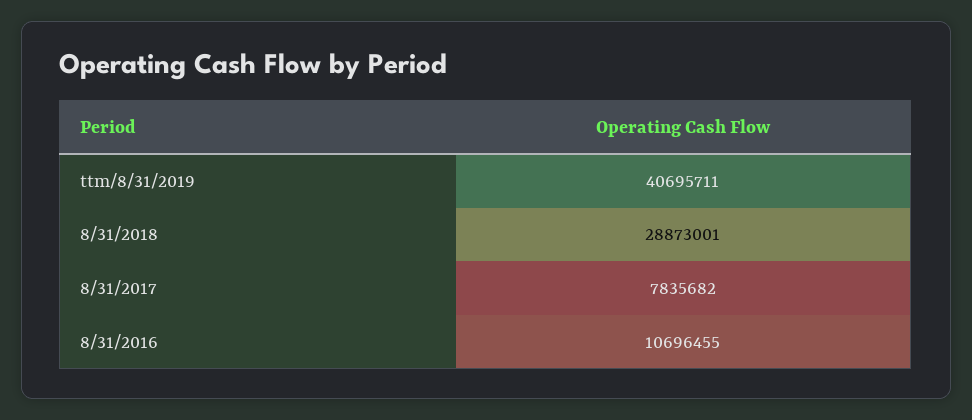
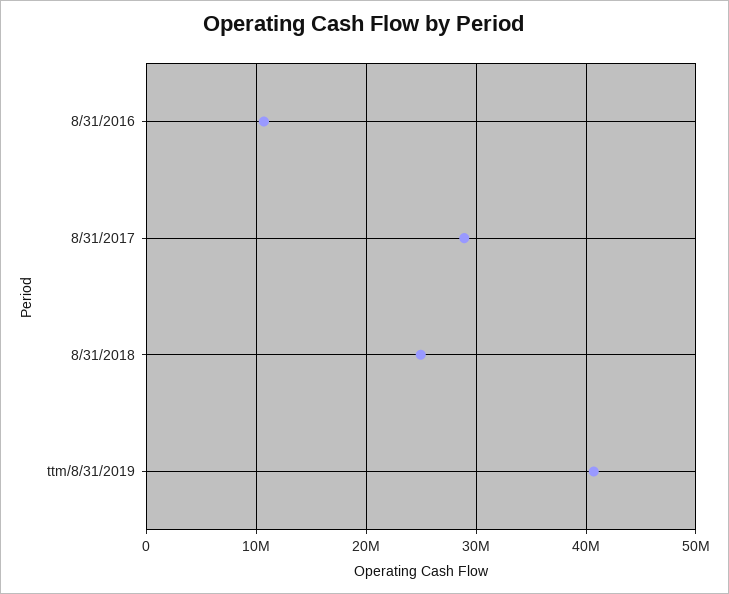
8/31/2018: 28873001 -> 25000000
8/31/2017: 7835682 -> 29000000

